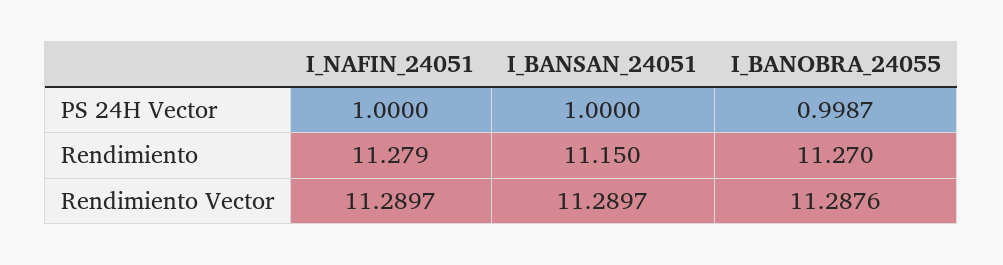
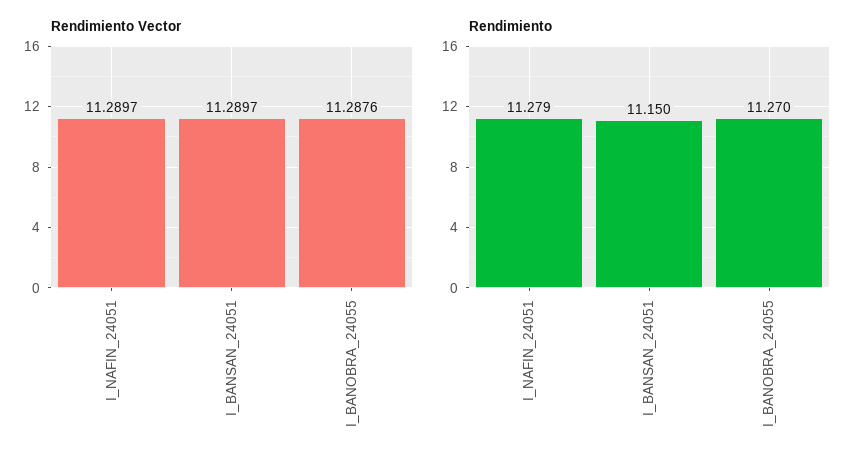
PS 24H Vector, I_NAFIN_24051: 1 -> none
PS 24H Vector, I_BANSAN_24051: 1 -> none
PS 24H Vector, I_BANOBRA_24055: 0.9987 -> none

